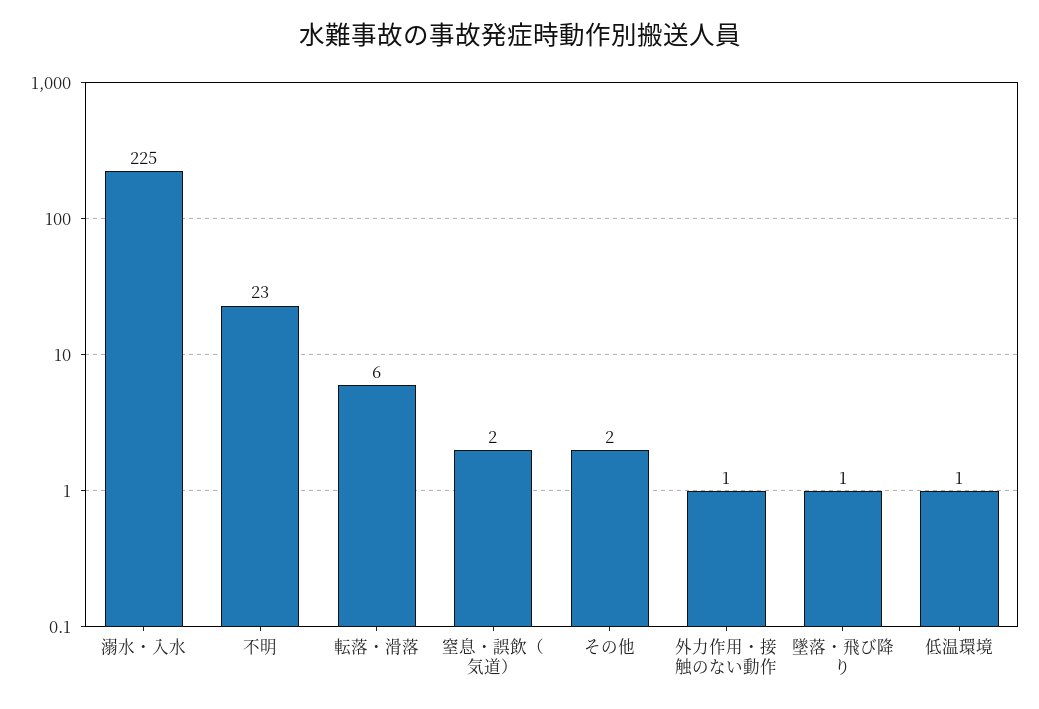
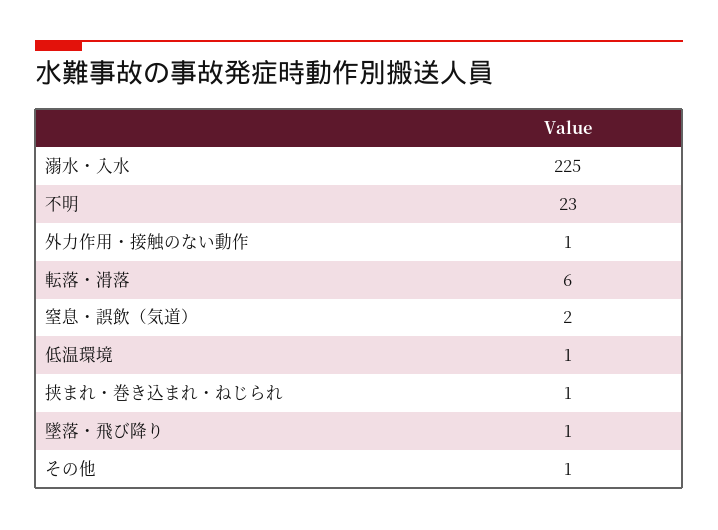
その他: 2 -> 1
挟まれ・巻き込まれ・ねじられ: none -> 1

